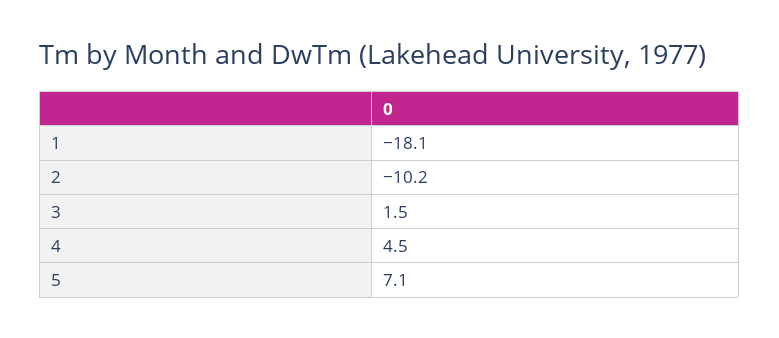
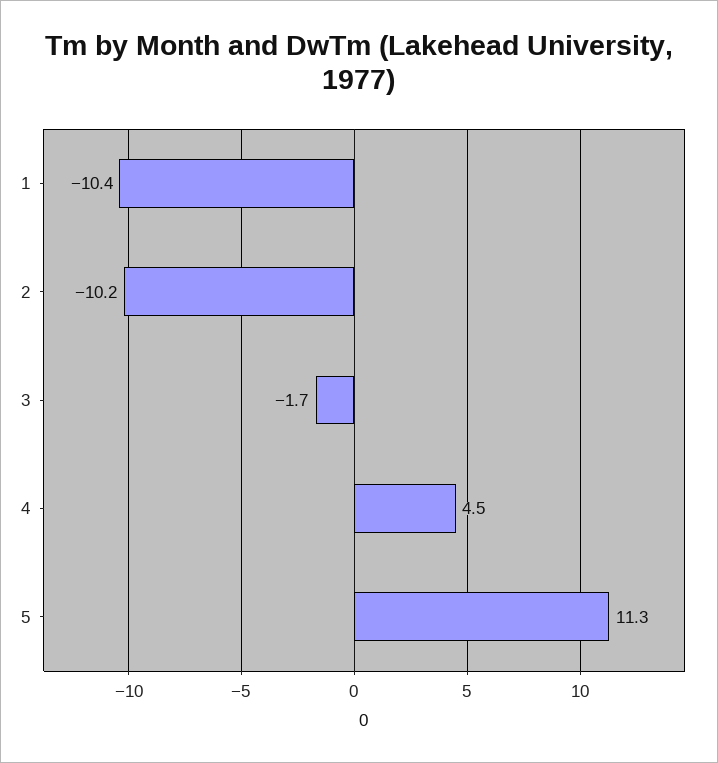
1: -18.1 -> -10.4
3: 1.5 -> -1.7
5: 7.1 -> 11.3

